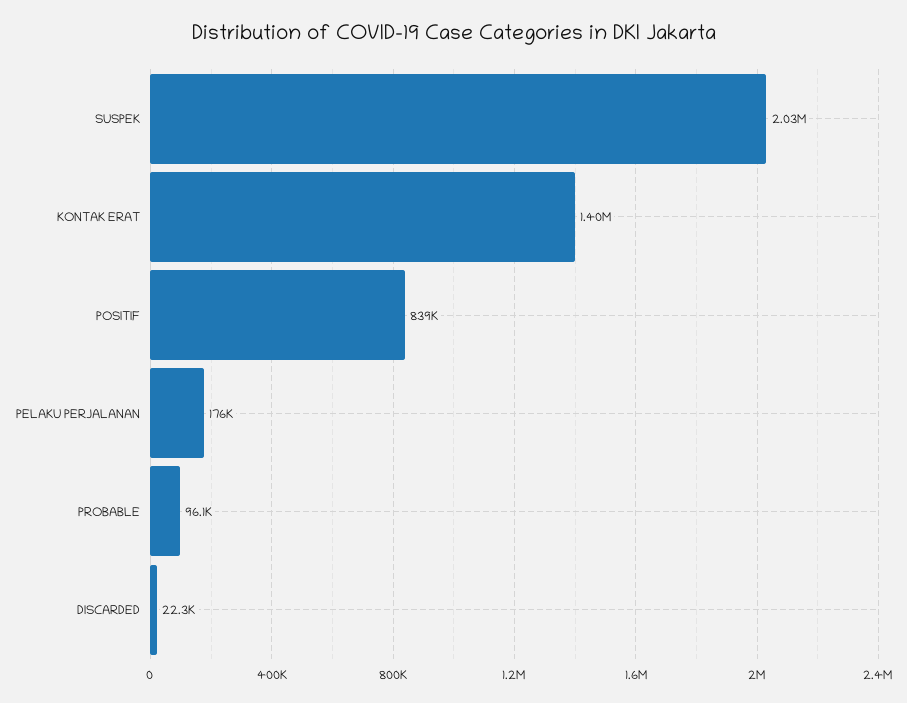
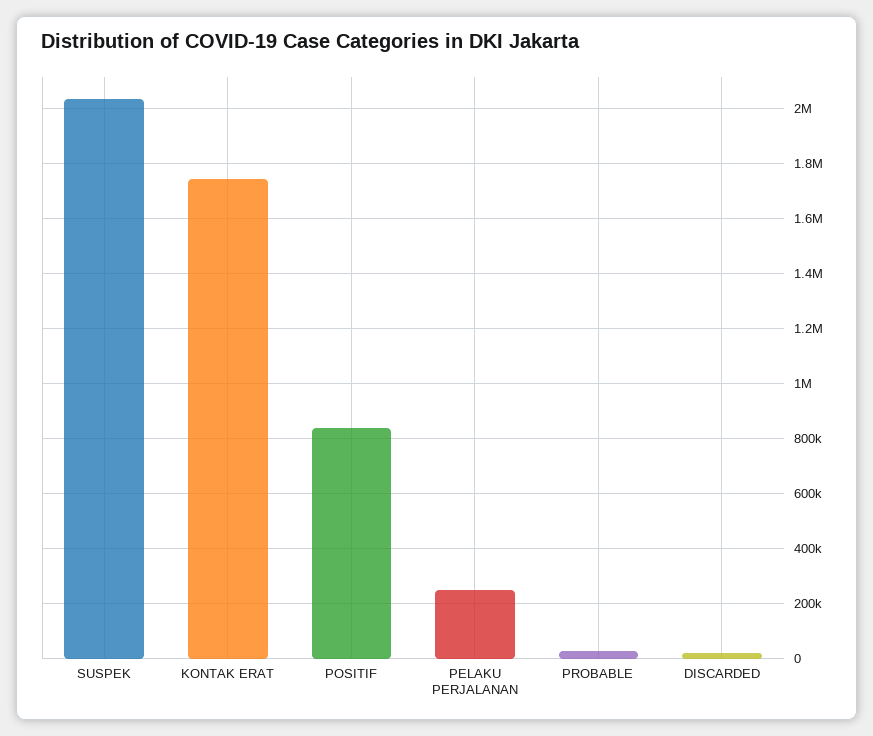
KONTAK ERAT: 1400000 -> 1750000
PELAKU PERJALANAN: 176000 -> 250000
PROBABLE: 96100 -> 25000

